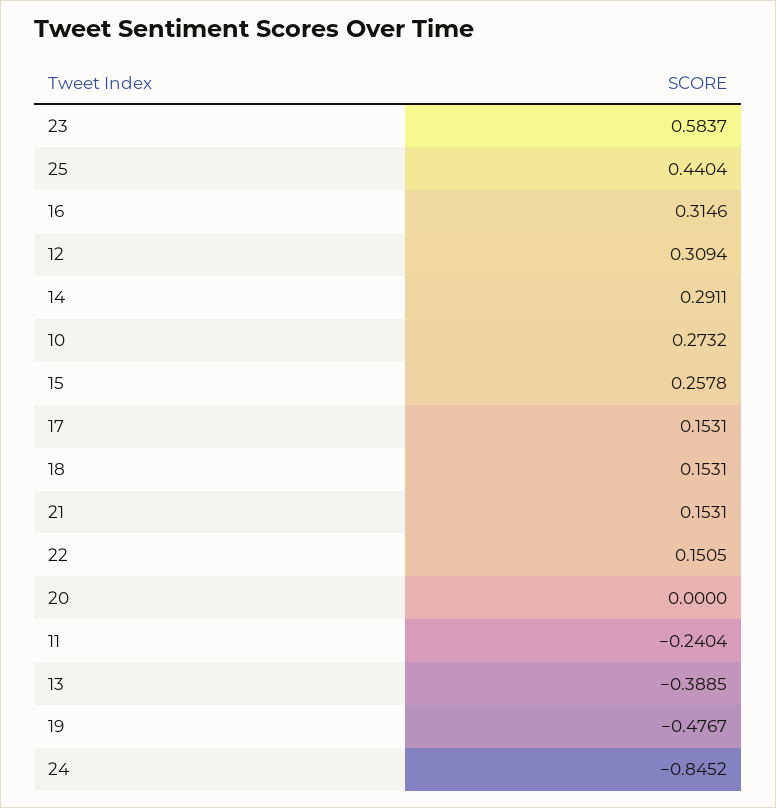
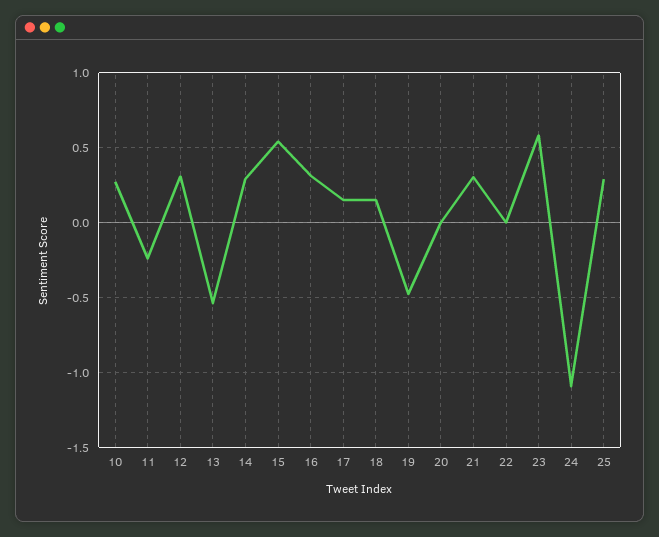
25: 0.4404 -> 0.3
15: 0.2578 -> 0.55
21: 0.1531 -> 0.3
22: 0.1505 -> 0
13: -0.3885 -> -0.55
24: -0.8452 -> -1.1

